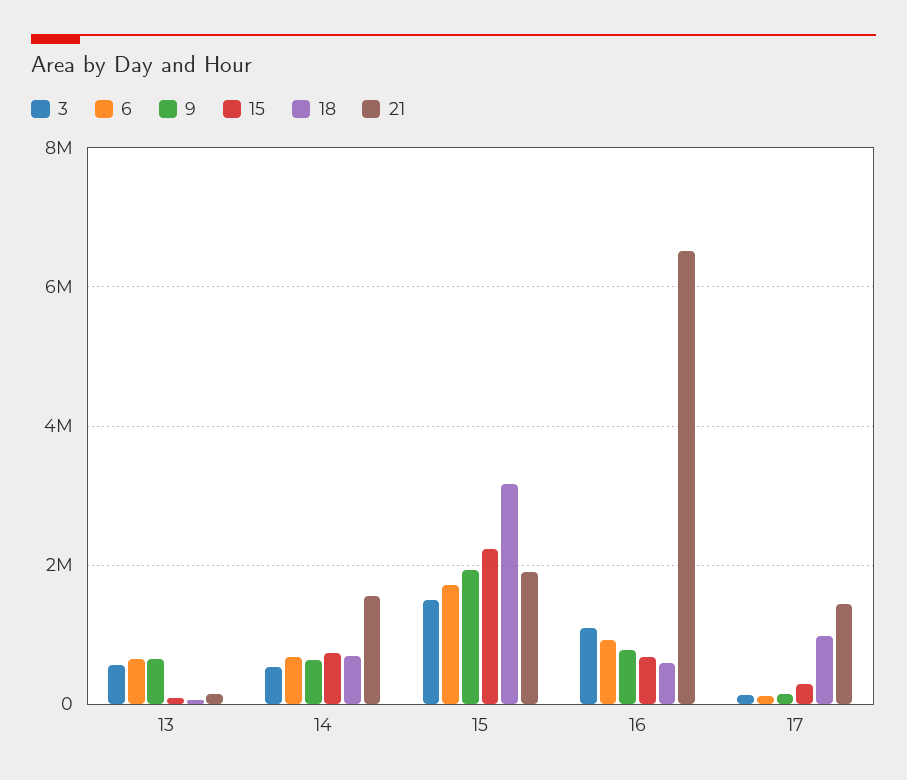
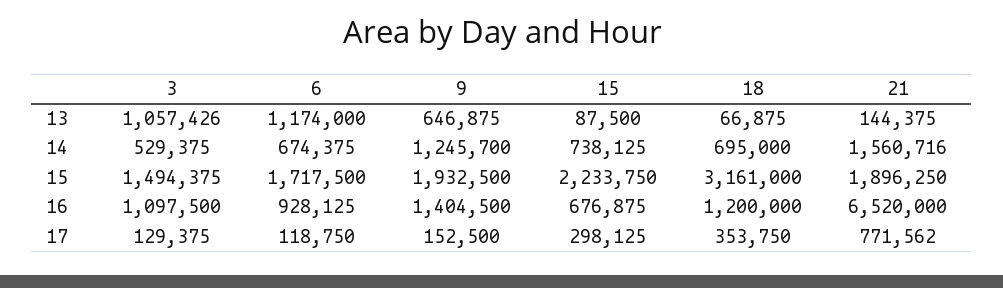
3, 13: 600000 -> 1057426
6, 13: 600000 -> 1174000
9, 14: 600000 -> 1245700
9, 16: 800000 -> 1404500
18, 16: 600000 -> 1200000
18, 17: 1000000 -> 353750
21, 17: 1400000 -> 771562

